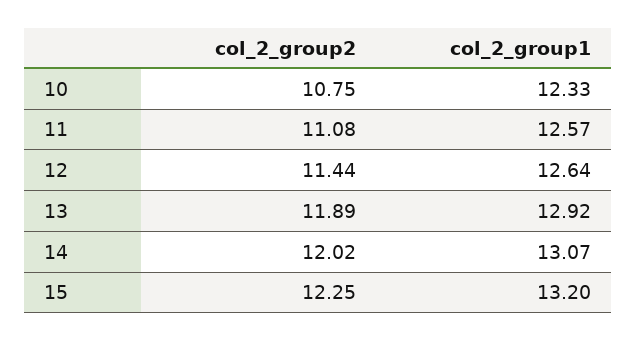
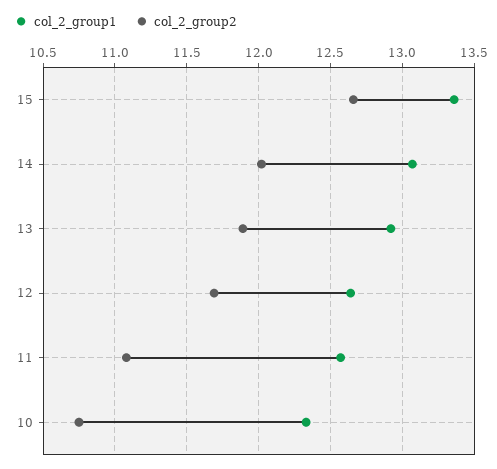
col_2_group2, 12: 11.44 -> 11.7
col_2_group2, 15: 12.25 -> 12.65
col_2_group1, 15: 13.2 -> 13.35

